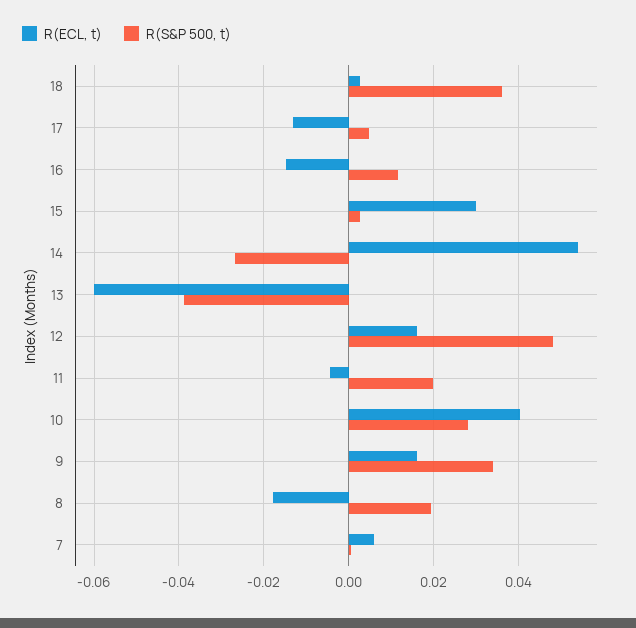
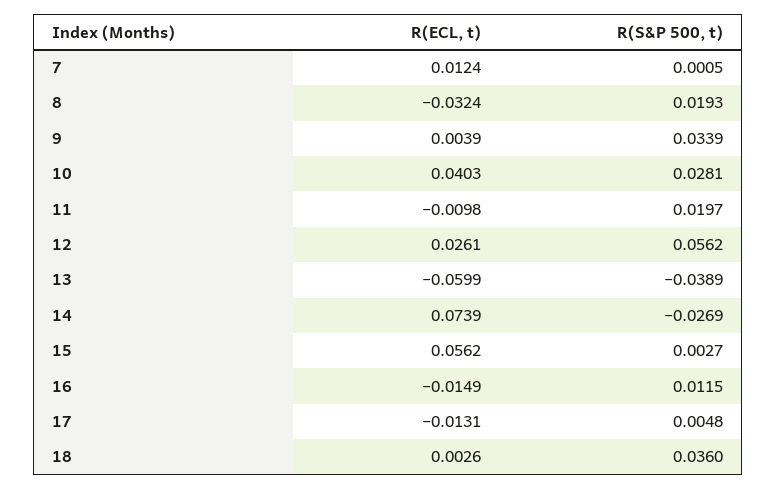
R(ECL, t), 15: 0.03 -> 0.0562
R(ECL, t), 14: 0.054 -> 0.0739
R(ECL, t), 12: 0.016 -> 0.0261
R(S&P 500, t), 12: 0.048 -> 0.0562
R(ECL, t), 11: -0.004 -> -0.0098
R(ECL, t), 9: 0.016 -> 0.0039
R(ECL, t), 8: -0.018 -> -0.0324
R(ECL, t), 7: 0.006 -> 0.0124

